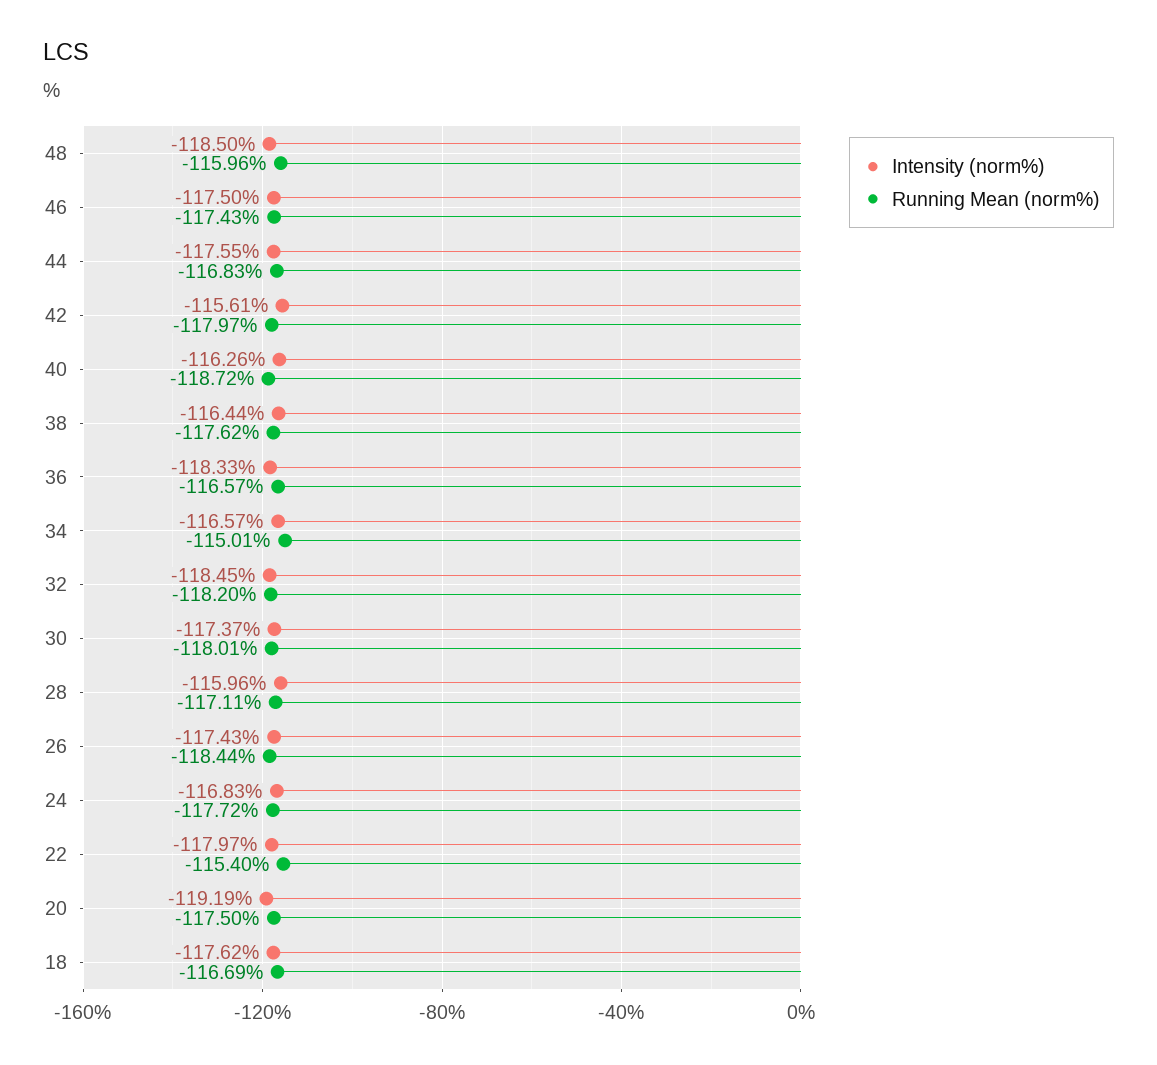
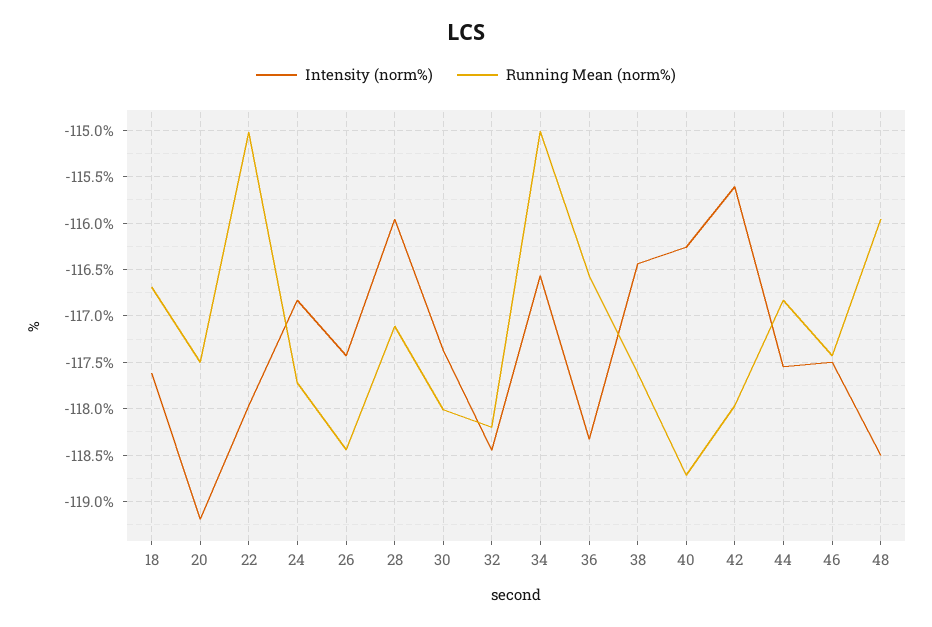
Running Mean (norm%), 22: -115.4 -> -115

